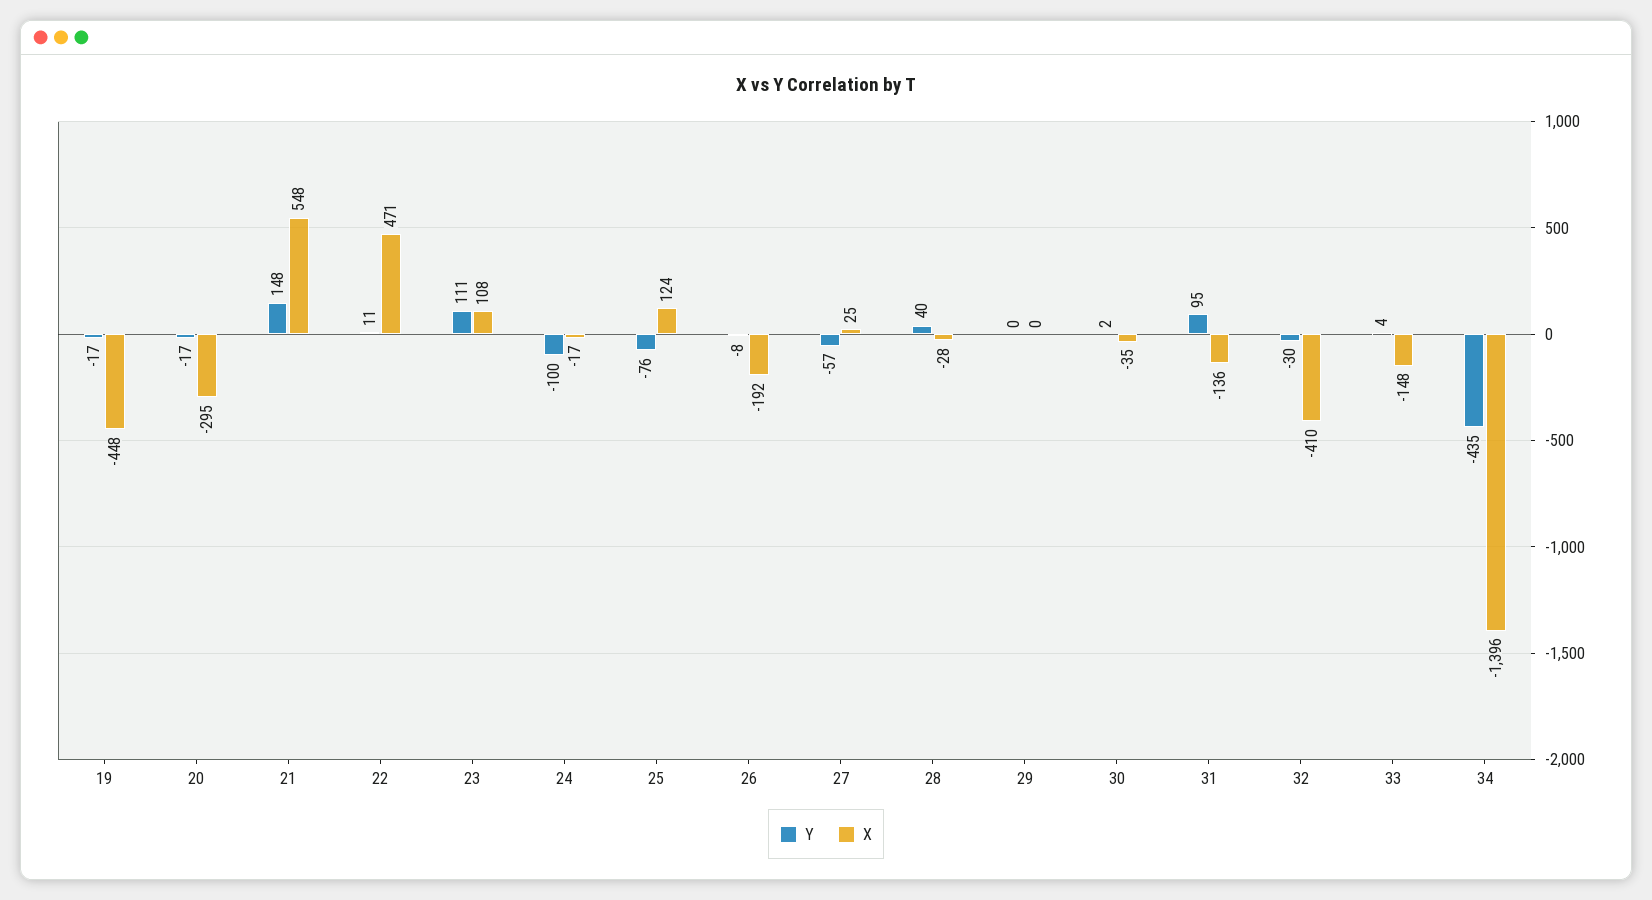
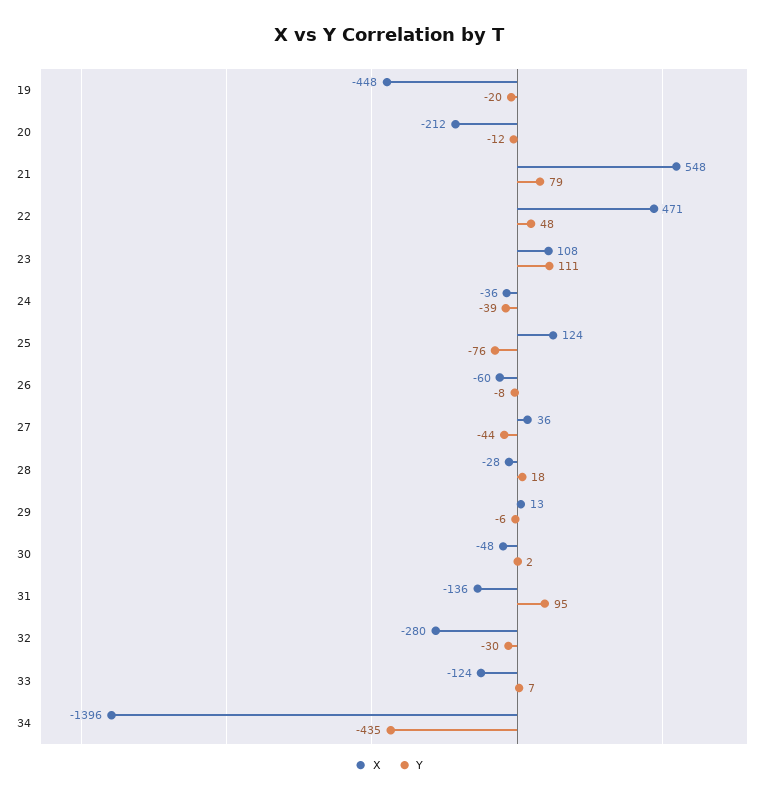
Y, 19: -17 -> -20
Y, 20: -17 -> -12
X, 20: -295 -> -212
Y, 21: 148 -> 79
Y, 22: 11 -> 48
Y, 24: -100 -> -39
X, 24: -17 -> -36
X, 26: -192 -> -60
Y, 27: -57 -> -44
X, 27: 25 -> 36
Y, 28: 40 -> 18
Y, 29: 0 -> -6
X, 29: 0 -> 13
X, 30: -35 -> -48
X, 32: -410 -> -280
Y, 33: 4 -> 7
X, 33: -148 -> -124

